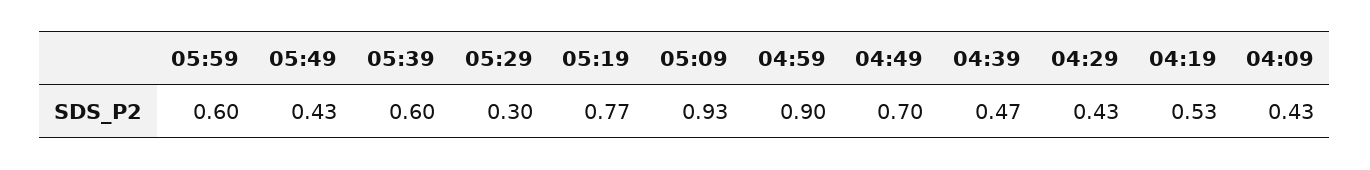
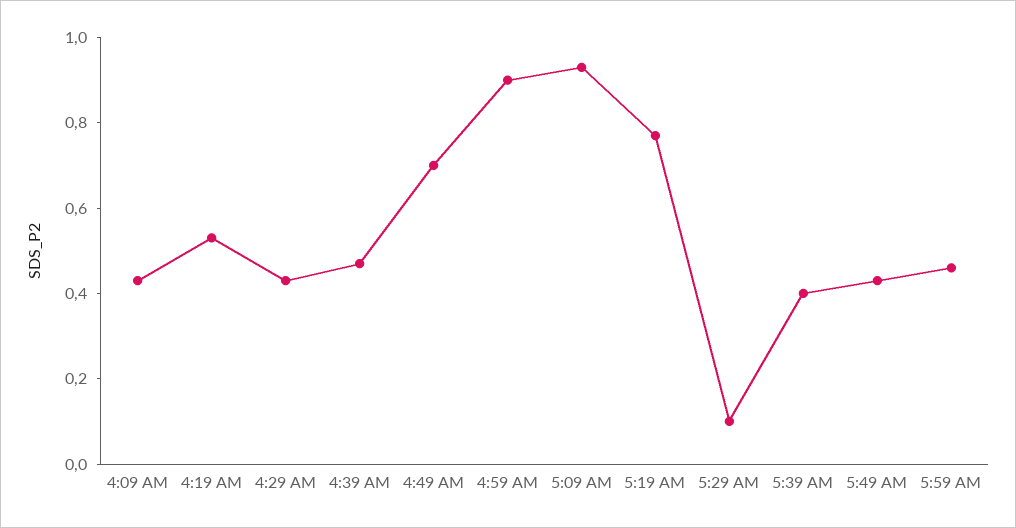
05:59: 0.6 -> 0.45
05:39: 0.6 -> 0.4
05:29: 0.3 -> 0.1

